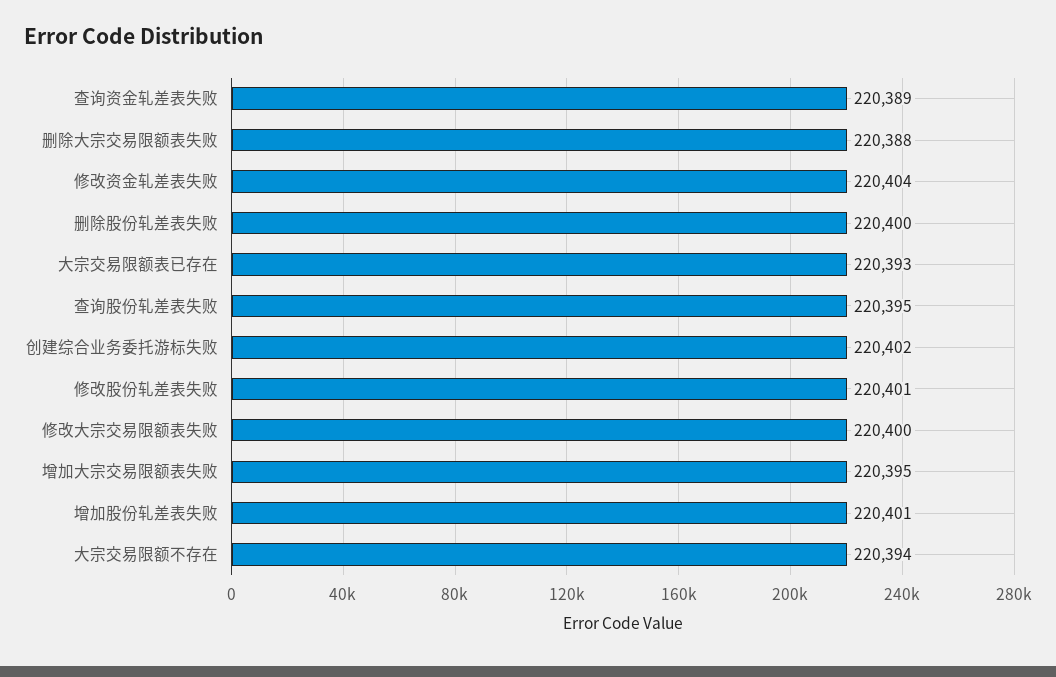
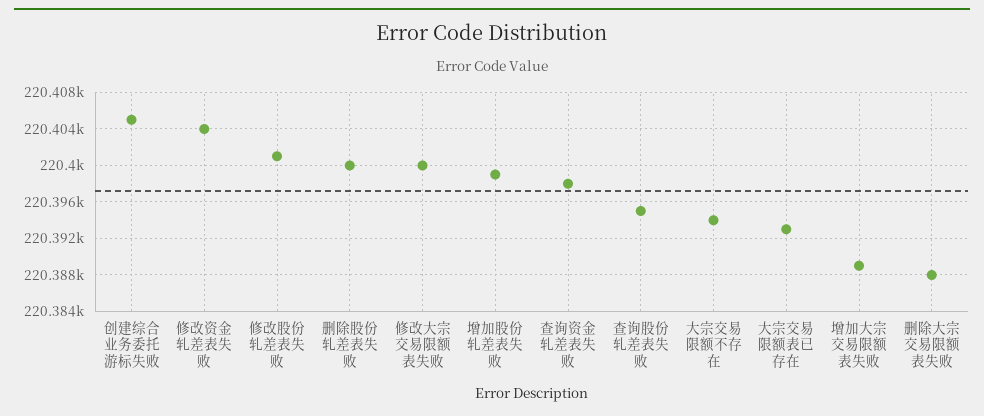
查询资金轧差表失败: 220389 -> 220398
创建综合业务委托游标失败: 220402 -> 220405
增加大宗交易限额表失败: 220395 -> 220389
增加股份轧差表失败: 220401 -> 220399

